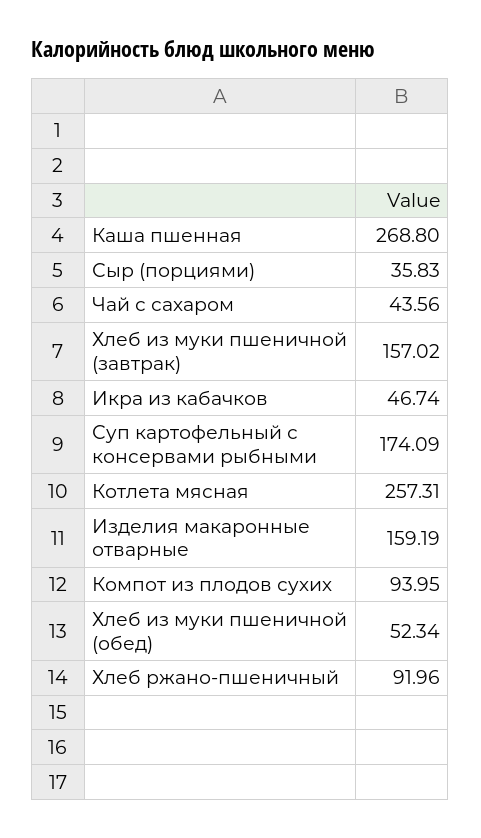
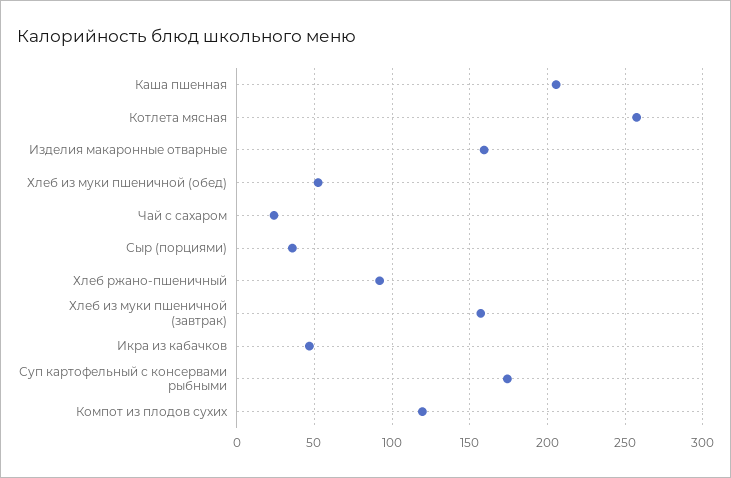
Каша пшенная: 268.8 -> 205
Чай с сахаром: 43.56 -> 25
Компот из плодов сухих: 93.95 -> 120

